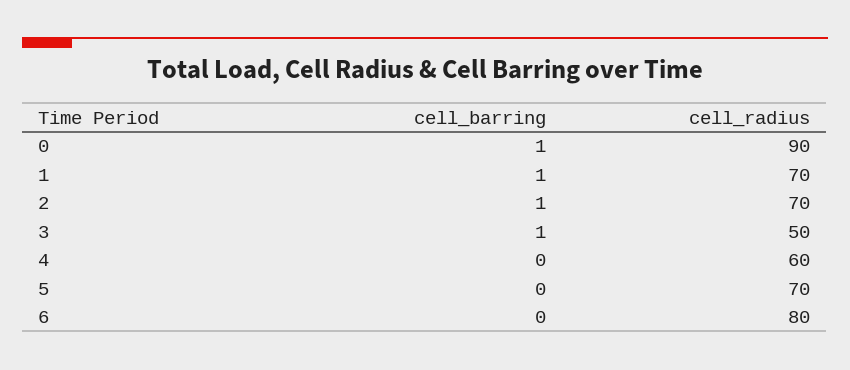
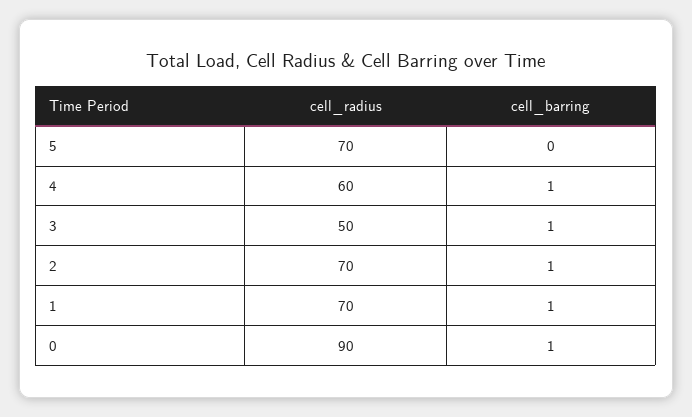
cell_barring, 4: 0 -> 1
cell_barring, 6: 0 -> none
cell_radius, 6: 80 -> none

